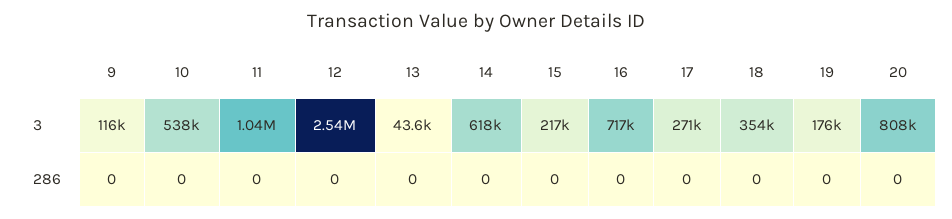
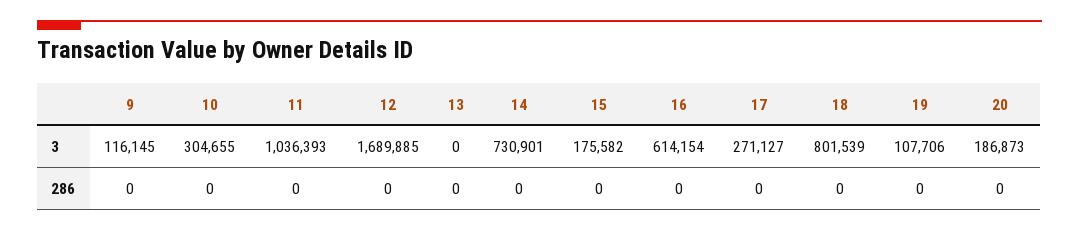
10, 3: 538000 -> 304655
12, 3: 2540000 -> 1689885
13, 3: 43600 -> 0
14, 3: 618000 -> 730901
15, 3: 217000 -> 175582
16, 3: 717000 -> 614154
18, 3: 354000 -> 801539
19, 3: 176000 -> 107706
20, 3: 808000 -> 186873

